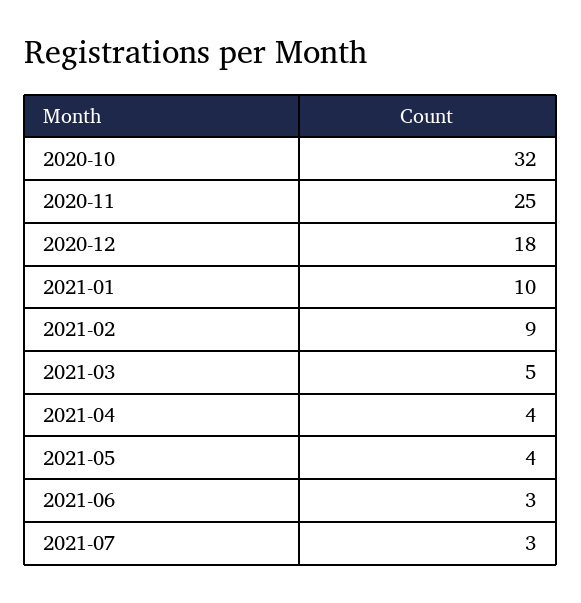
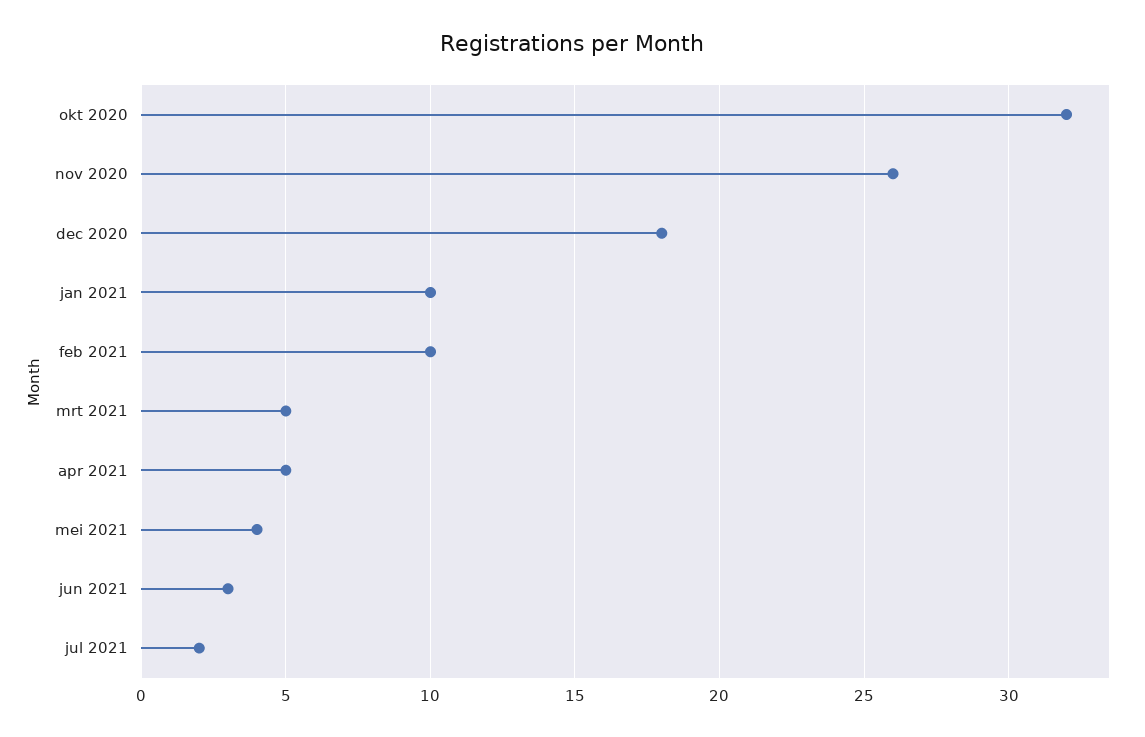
2020-11: 25 -> 26
2021-02: 9 -> 10
2021-04: 4 -> 5
2021-07: 3 -> 2

